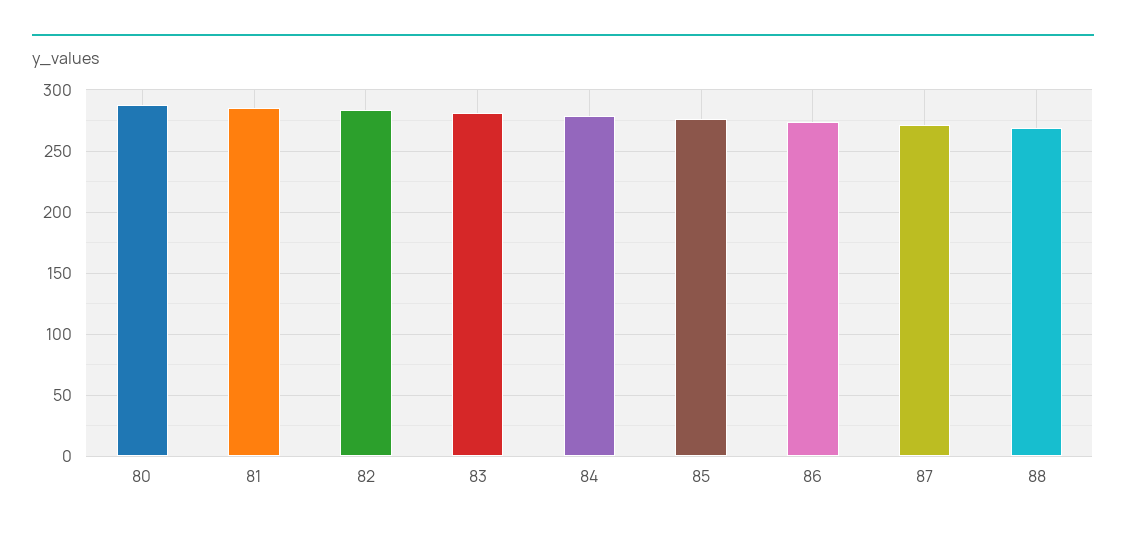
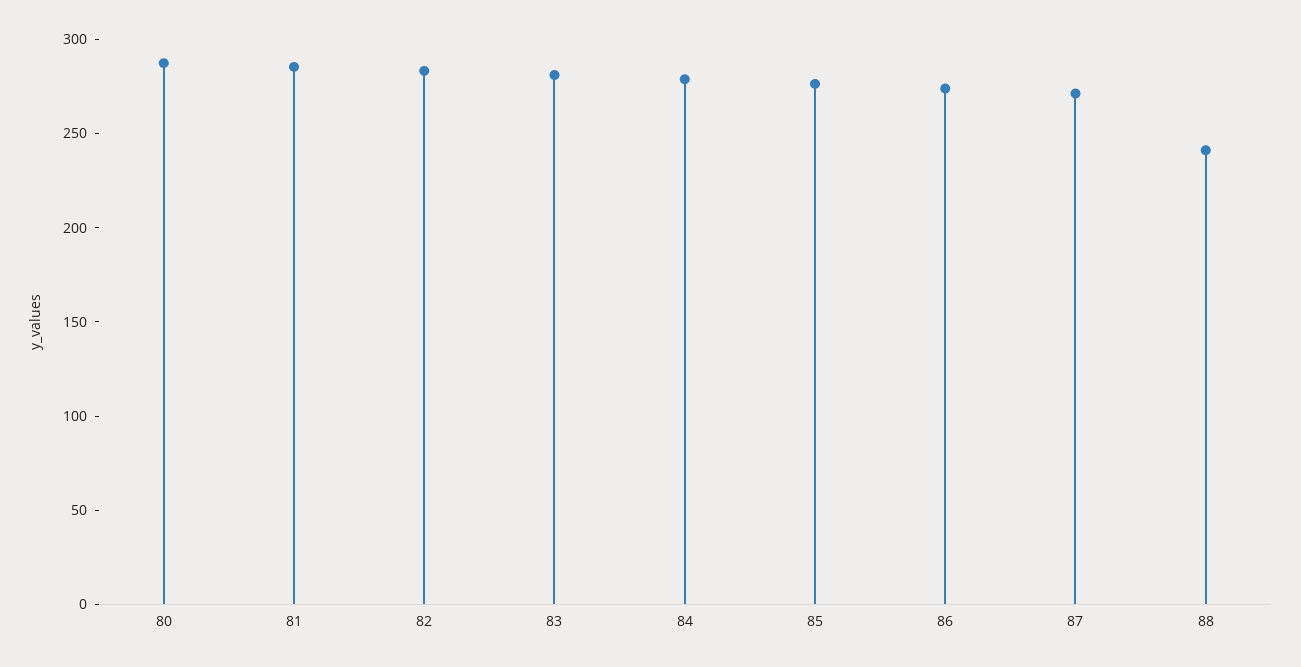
88: 270 -> 240

